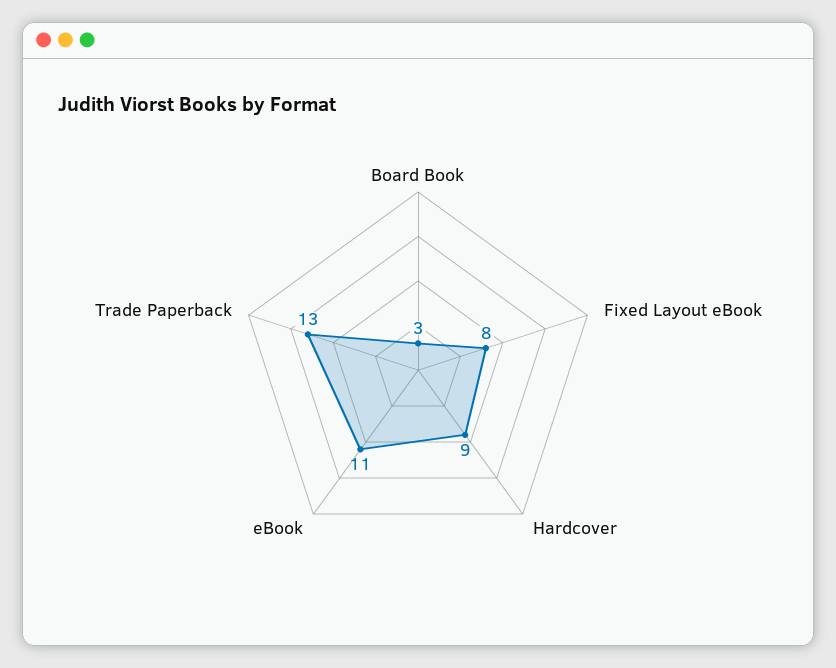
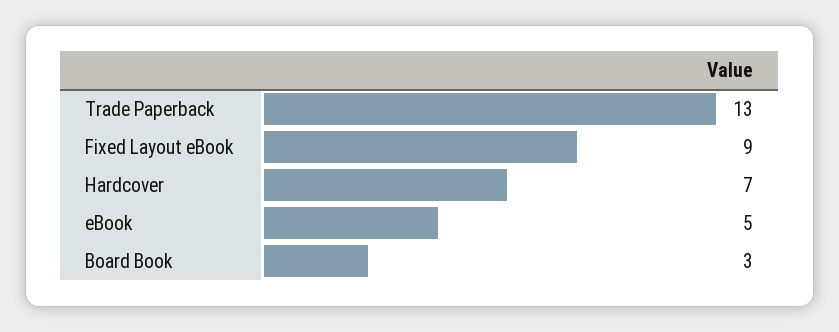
Fixed Layout eBook: 8 -> 9
Hardcover: 9 -> 7
eBook: 11 -> 5

